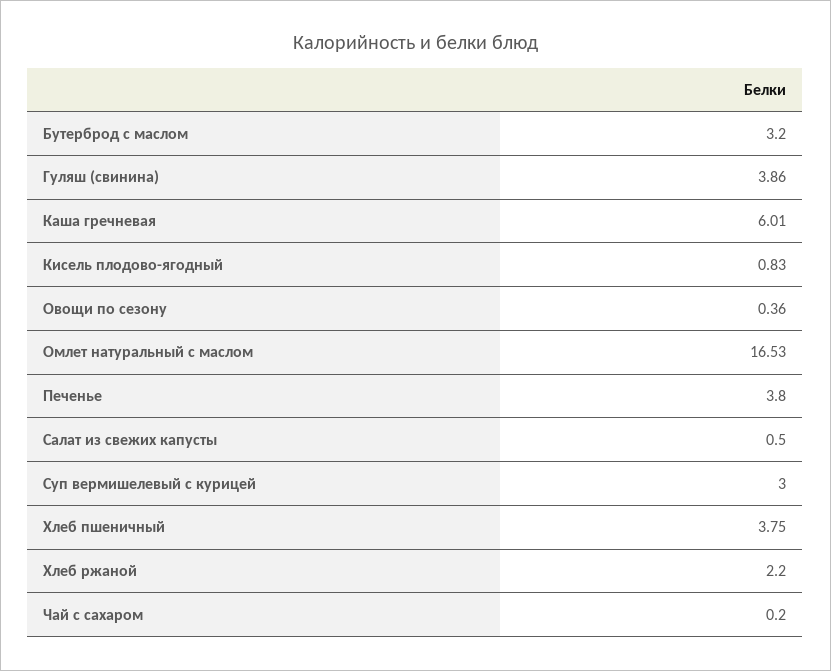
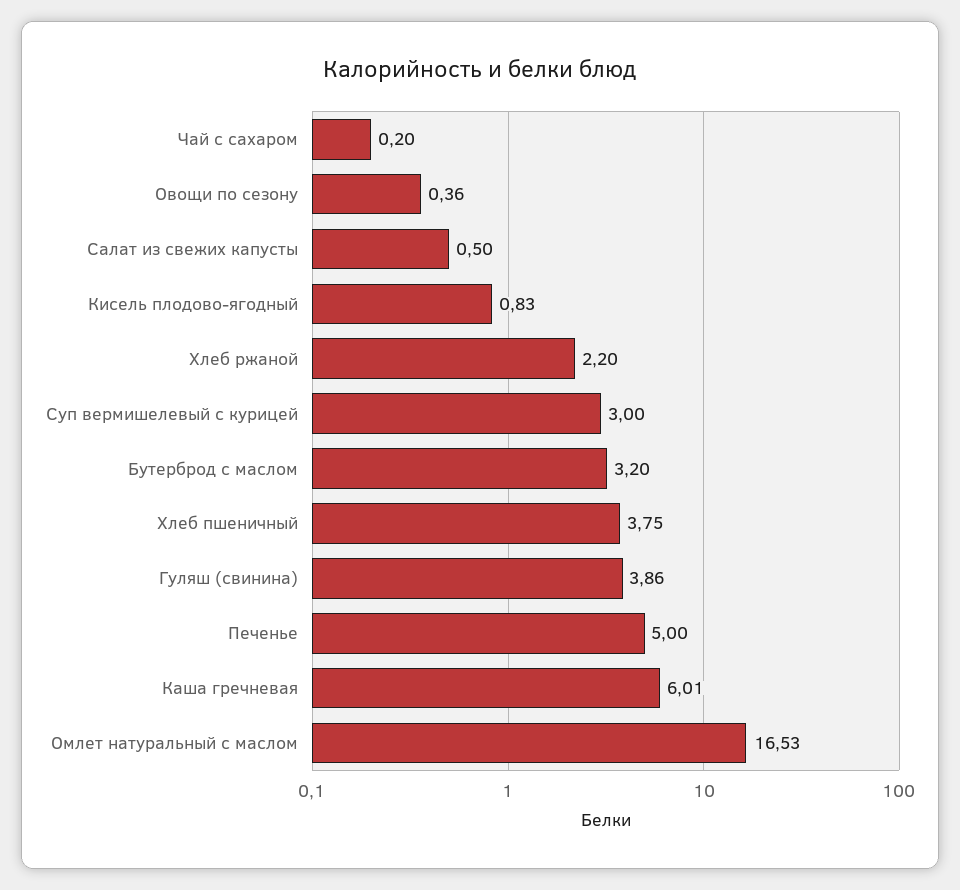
Печенье: 3.8 -> 5

